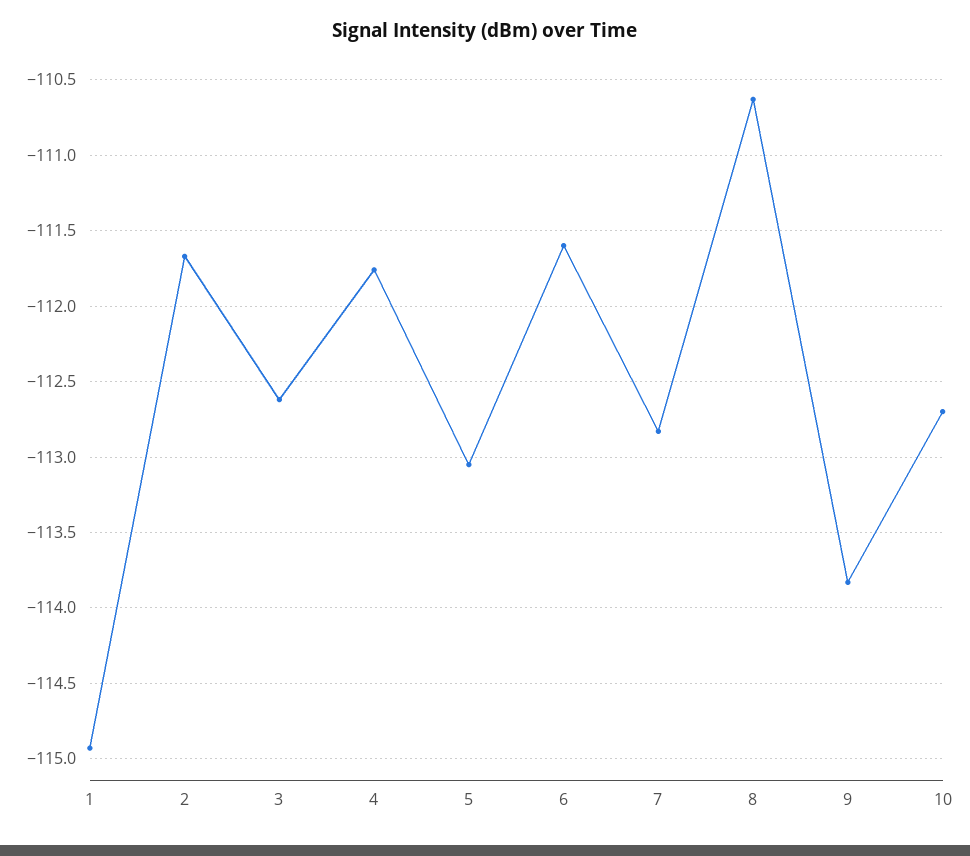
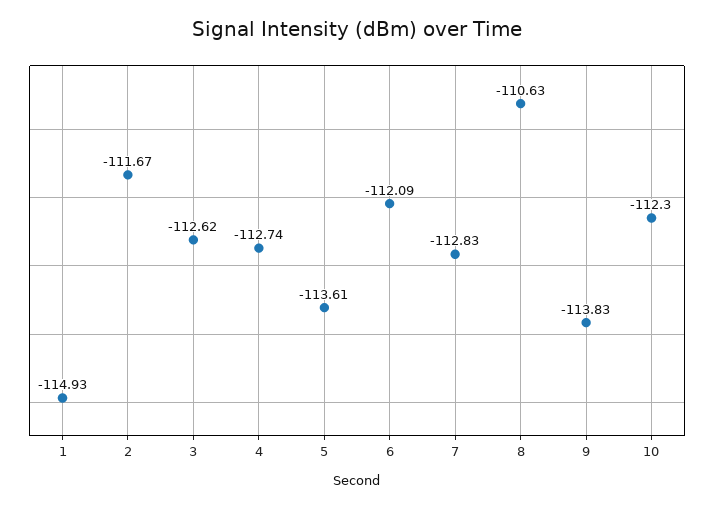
4: -111.75 -> -112.74
5: -113.05 -> -113.61
6: -111.6 -> -112.09
10: -112.7 -> -112.3

